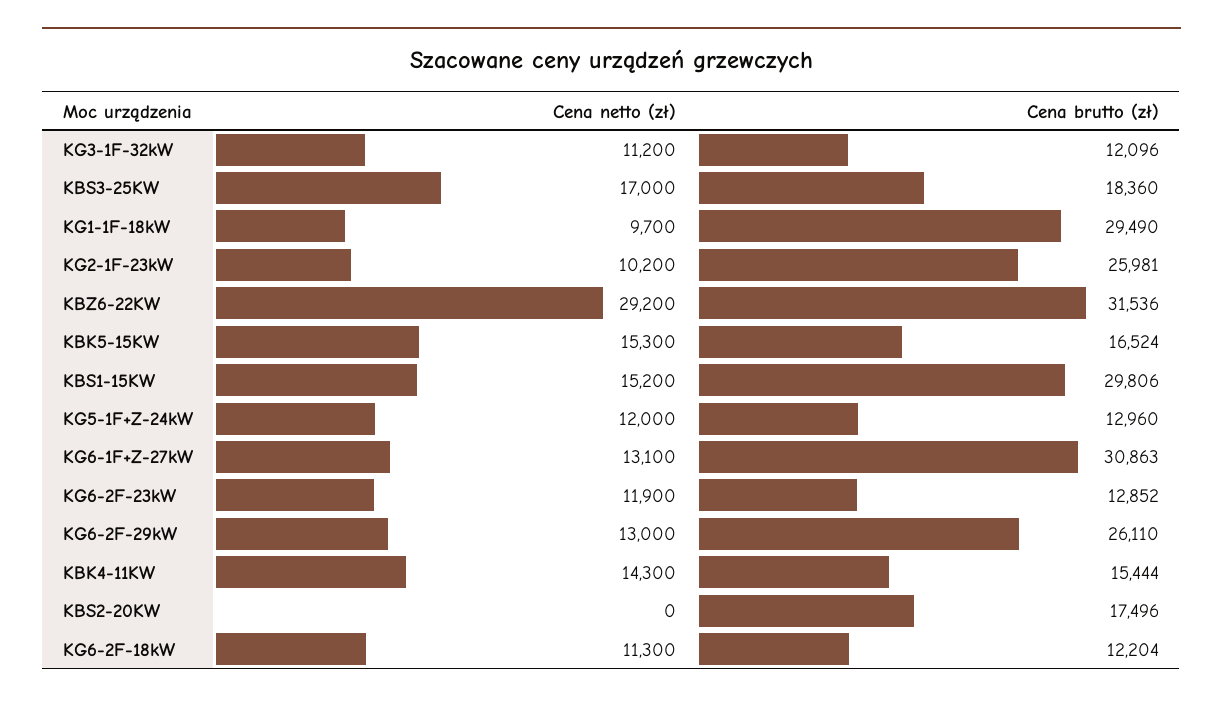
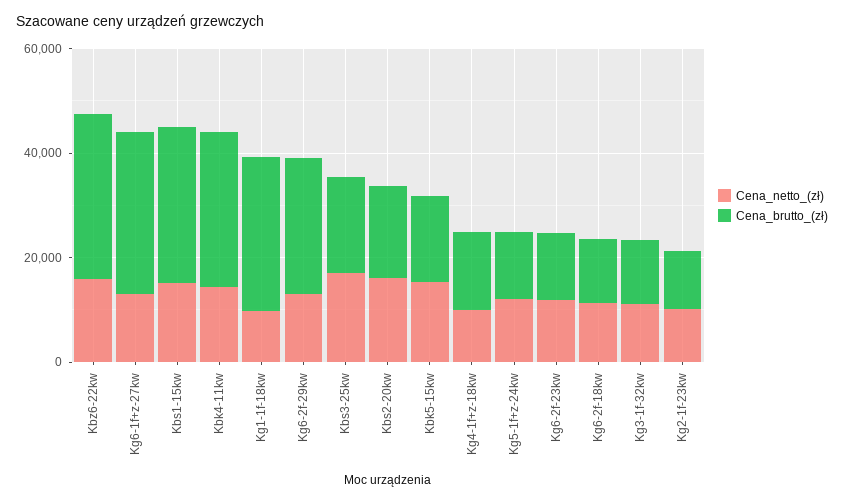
Cena brutto (zł), KG2-1F-23kW: 25981 -> 10000
Cena netto (zł), KBZ6-22KW: 29200 -> 15000
Cena brutto (zł), KBK4-11KW: 15444 -> 30000
Cena netto (zł), KBS2-20KW: 0 -> 15000
Cena netto (zł), Kg4-1f+z-18kw: none -> 10000
Cena brutto (zł), Kg4-1f+z-18kw: none -> 15000

